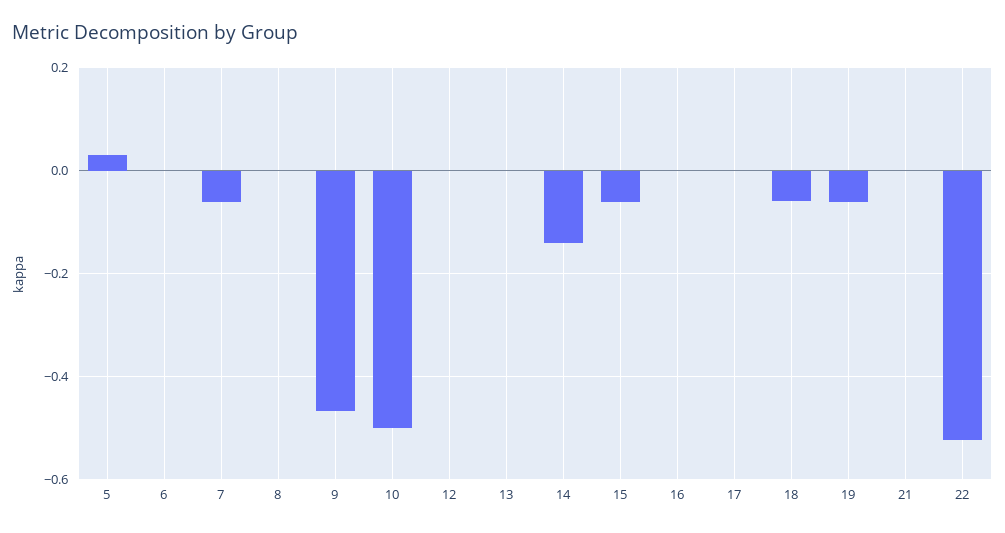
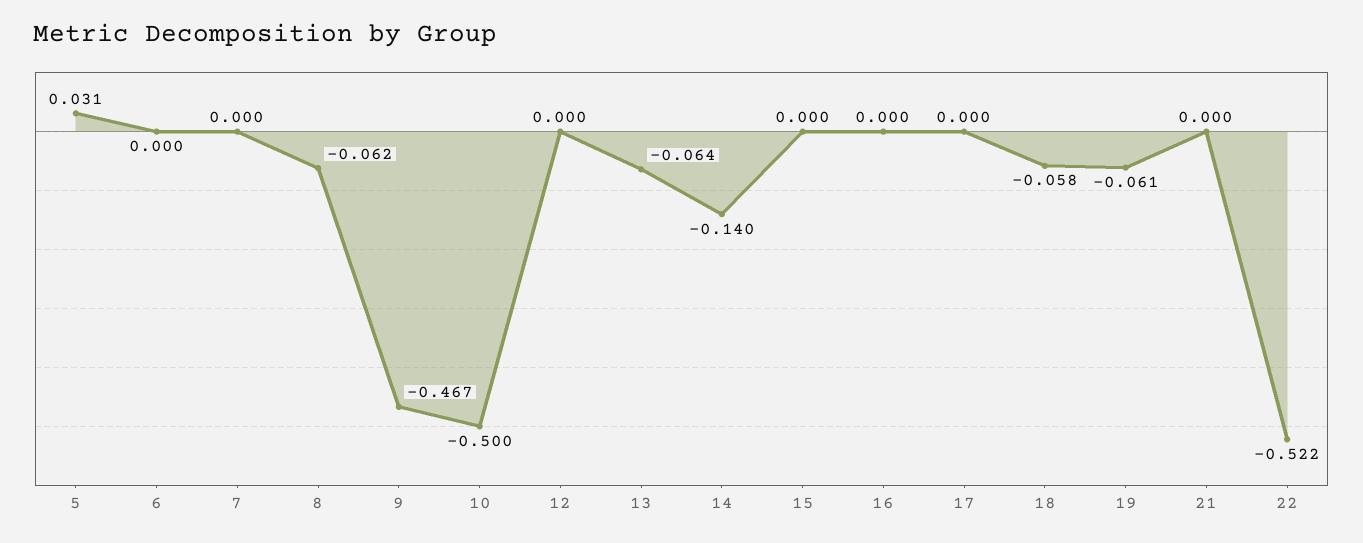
7: -0.06 -> 0
8: 0 -> -0.062
13: 0 -> -0.064
15: -0.06 -> 0

